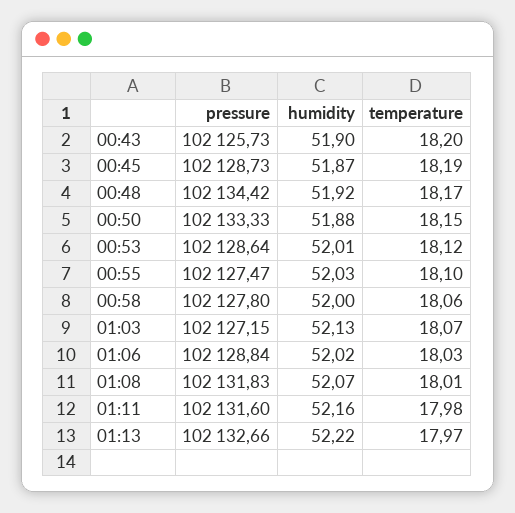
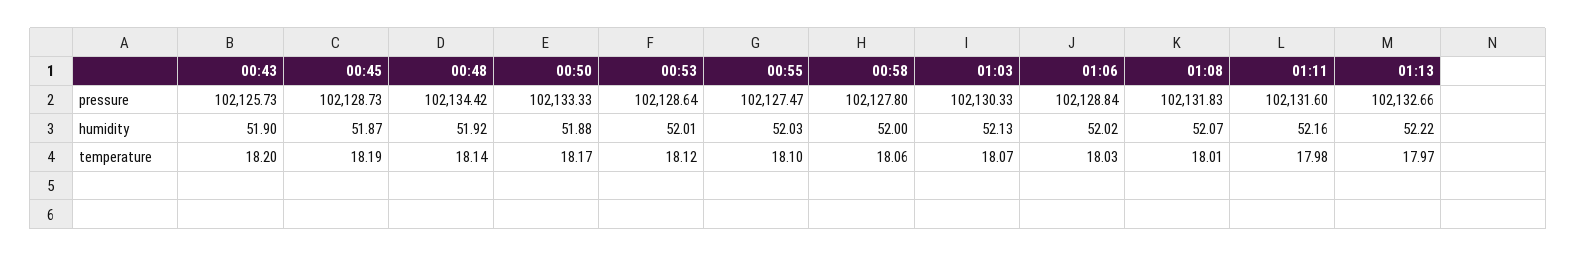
temperature, 00:48: 18.17 -> 18.14
temperature, 00:50: 18.15 -> 18.17
pressure, 01:03: 102127.15 -> 102130.33

